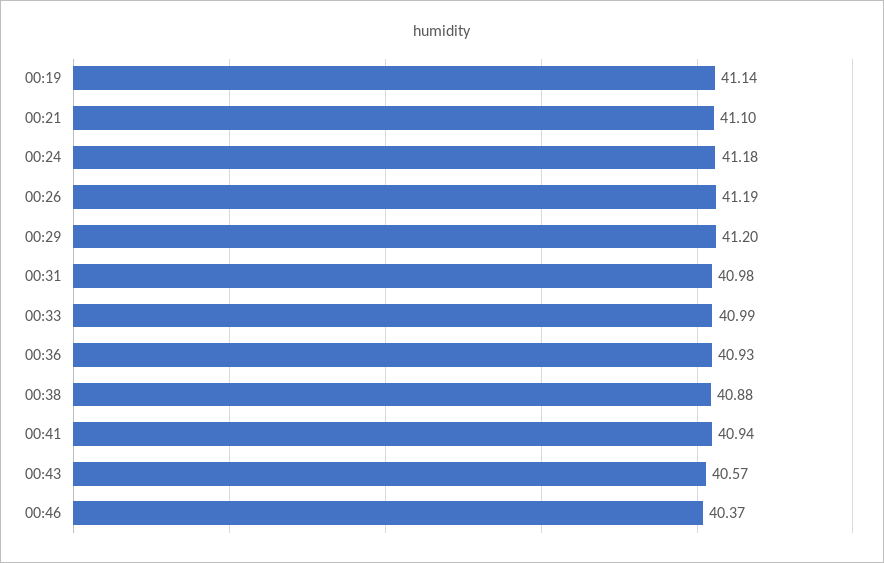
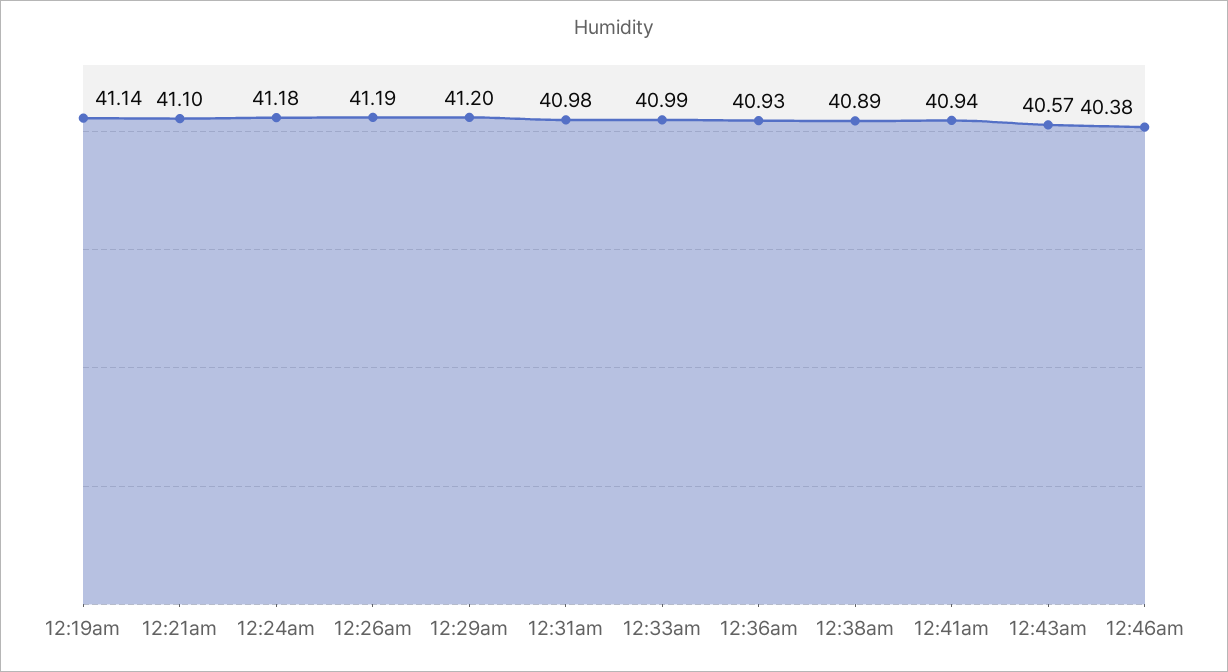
00:38: 40.88 -> 40.89
00:46: 40.37 -> 40.38

